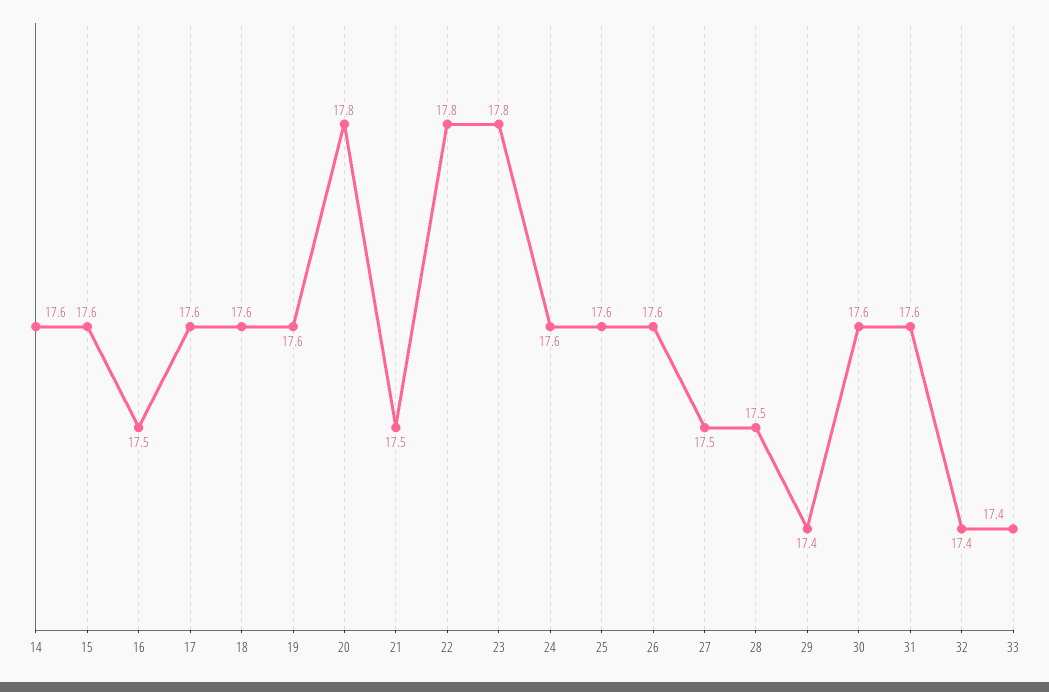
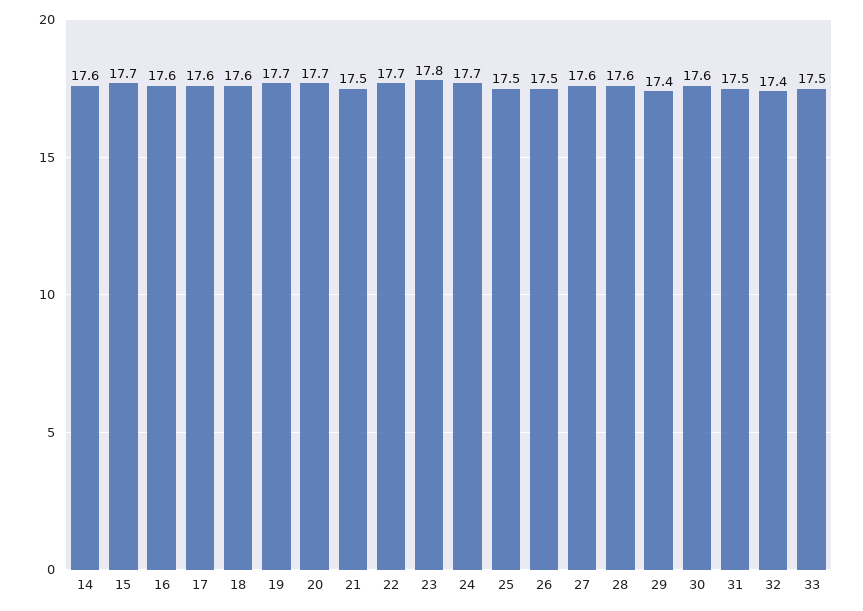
15: 17.6 -> 17.7
16: 17.5 -> 17.6
19: 17.6 -> 17.7
20: 17.8 -> 17.7
22: 17.8 -> 17.7
24: 17.6 -> 17.7
25: 17.6 -> 17.5
26: 17.6 -> 17.5
27: 17.5 -> 17.6
28: 17.5 -> 17.6
31: 17.6 -> 17.5
33: 17.4 -> 17.5

